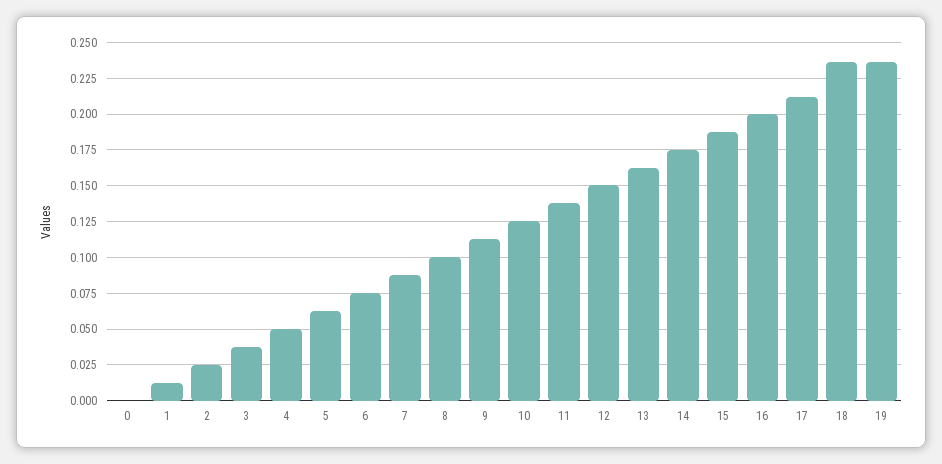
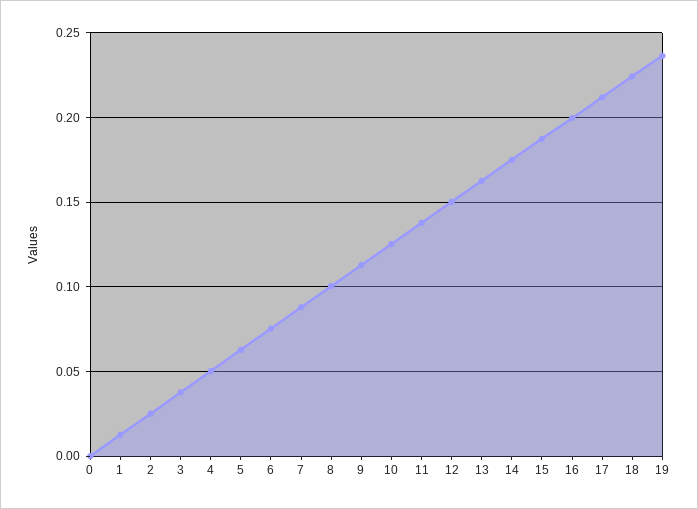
18: 0.235 -> 0.225

